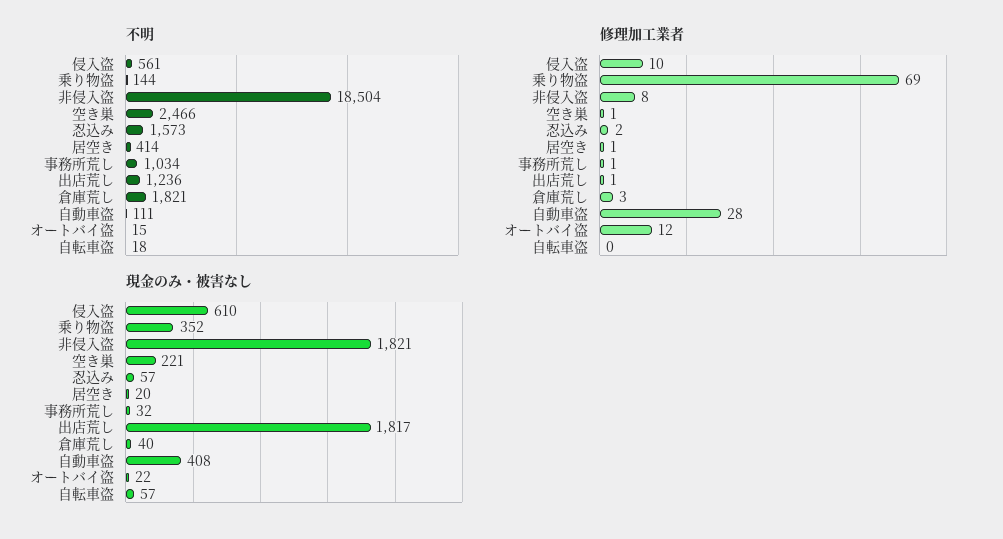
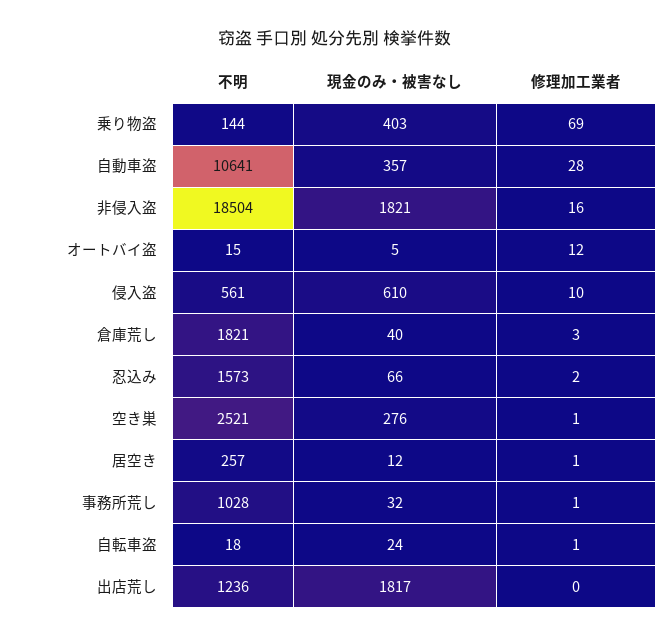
不明, 空き巣: 2466 -> 2521
不明, 居空き: 414 -> 257
不明, 事務所荒し: 1034 -> 1028
不明, 自動車盗: 111 -> 10641
修理加工業者, 非侵入盗: 8 -> 16
修理加工業者, 出店荒し: 1 -> 0
修理加工業者, 自転車盗: 0 -> 1
現金のみ・被害なし, 乗り物盗: 352 -> 403
現金のみ・被害なし, 空き巣: 221 -> 276
現金のみ・被害なし, 忍込み: 57 -> 66
現金のみ・被害なし, 居空き: 20 -> 12
現金のみ・被害なし, 自動車盗: 408 -> 357
現金のみ・被害なし, オートバイ盗: 22 -> 5
現金のみ・被害なし, 自転車盗: 57 -> 24

